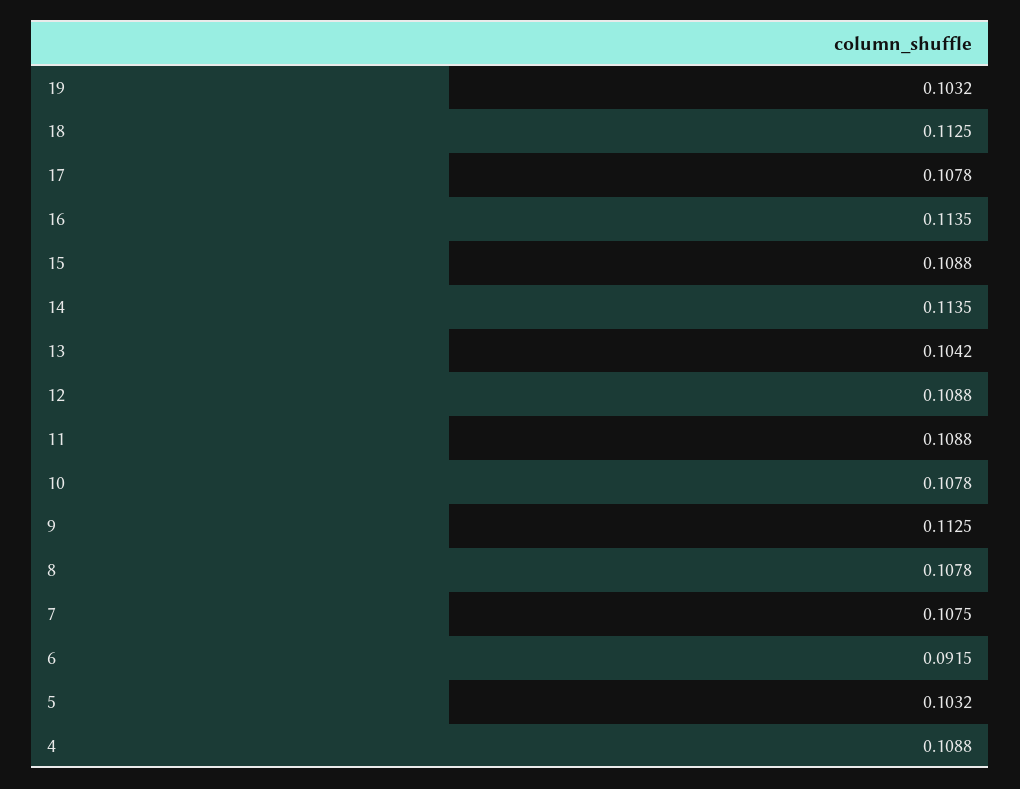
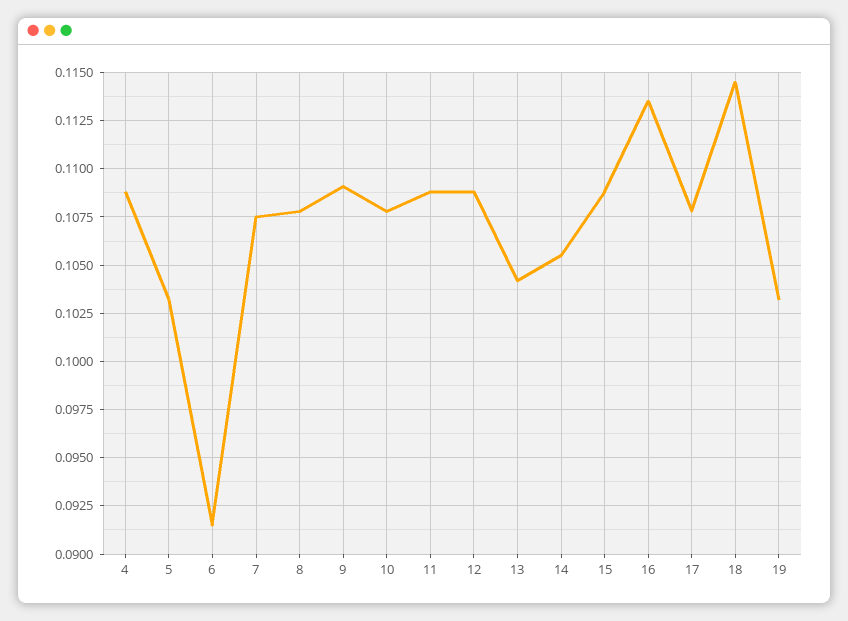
18: 0.1125 -> 0.1145
14: 0.1135 -> 0.1055
9: 0.1125 -> 0.109

